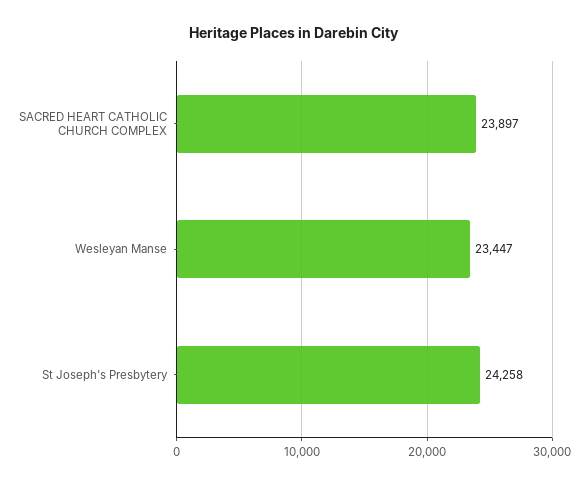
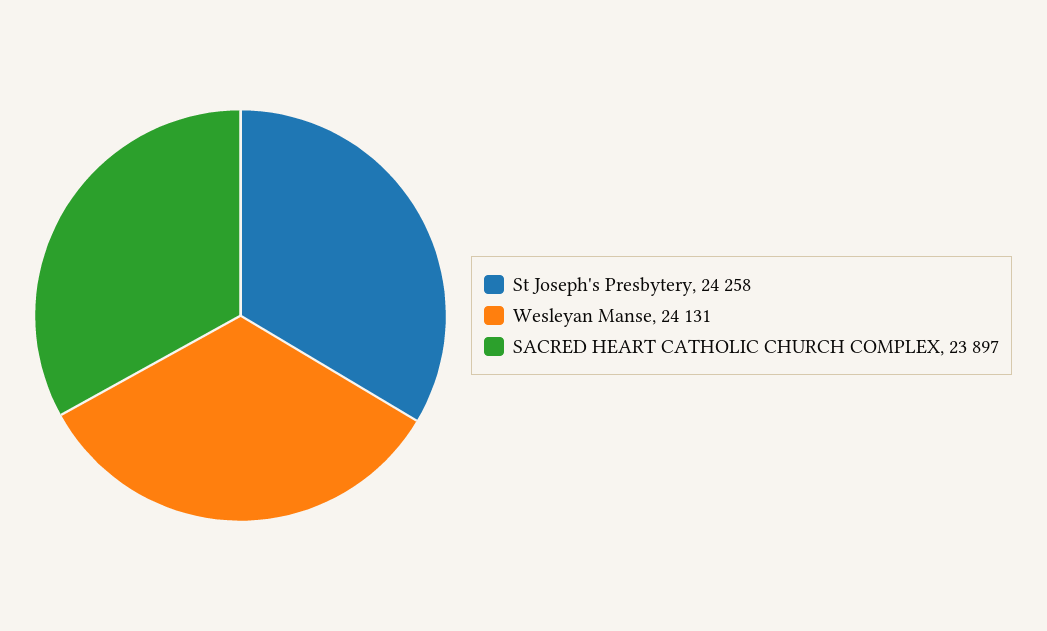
Wesleyan Manse: 23447 -> 24131

